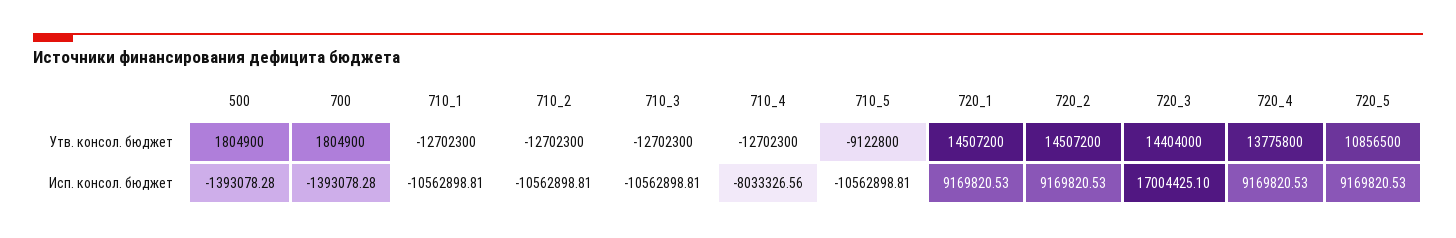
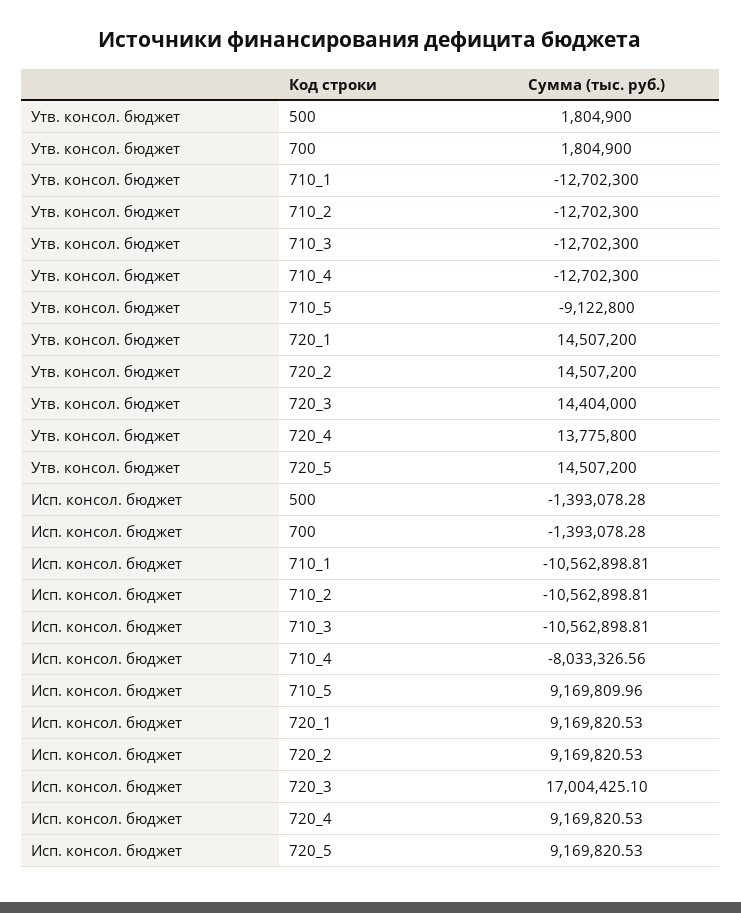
720_5, Утв. консол. бюджет: 10856500 -> 14507200
710_5, Исп. консол. бюджет: -10562898.81 -> 9169809.96

